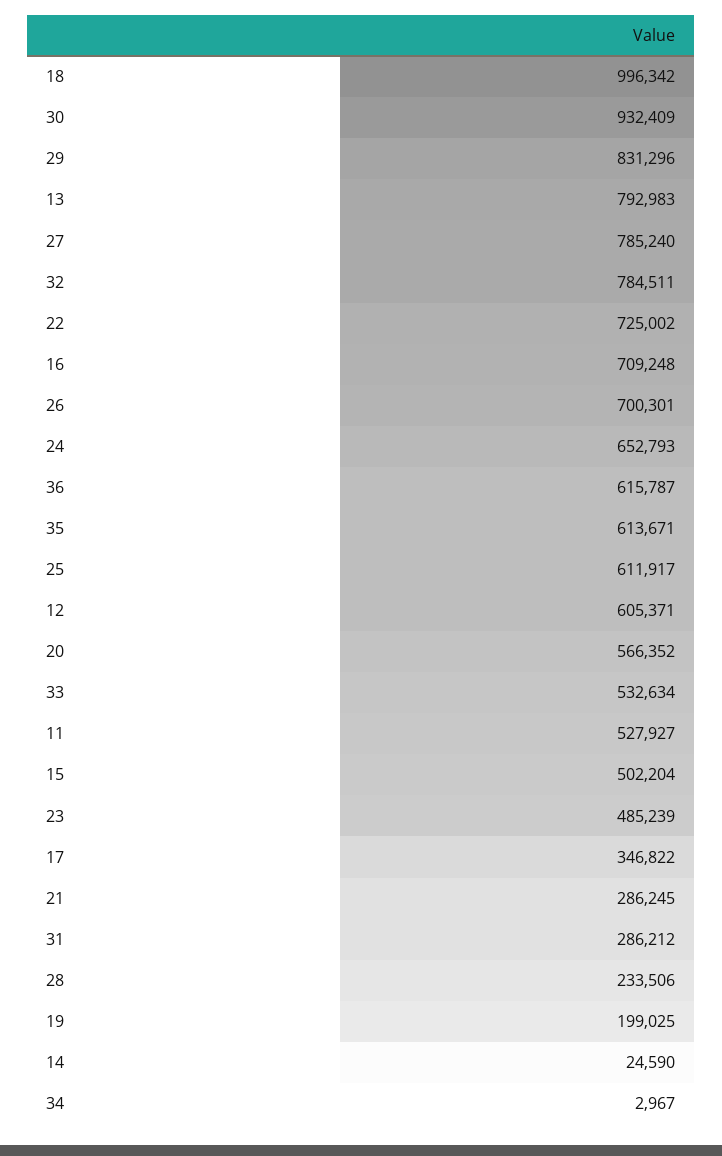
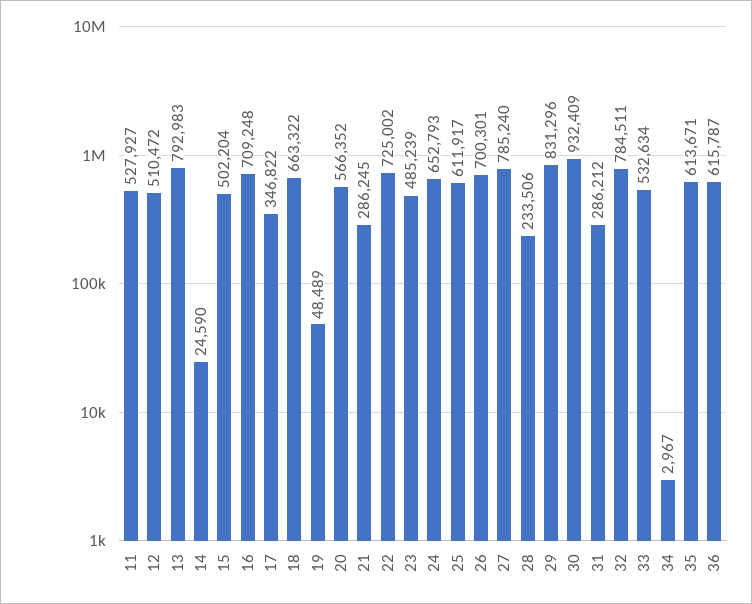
18: 996342 -> 663322
12: 605371 -> 510472
19: 199025 -> 48489

